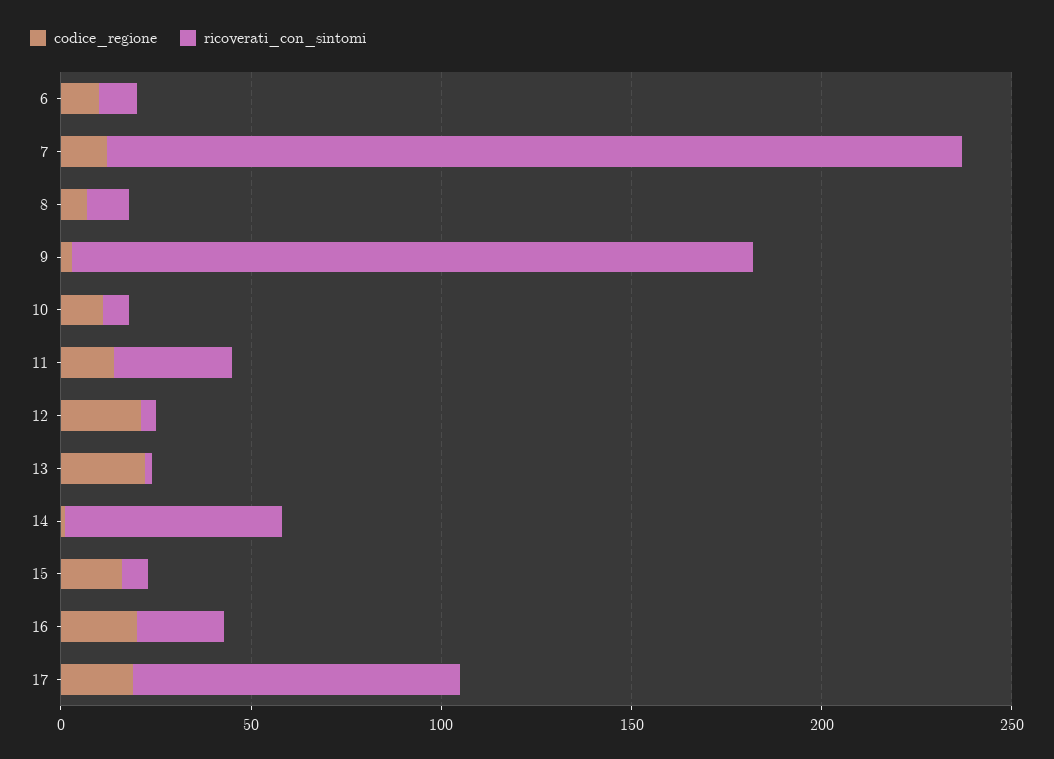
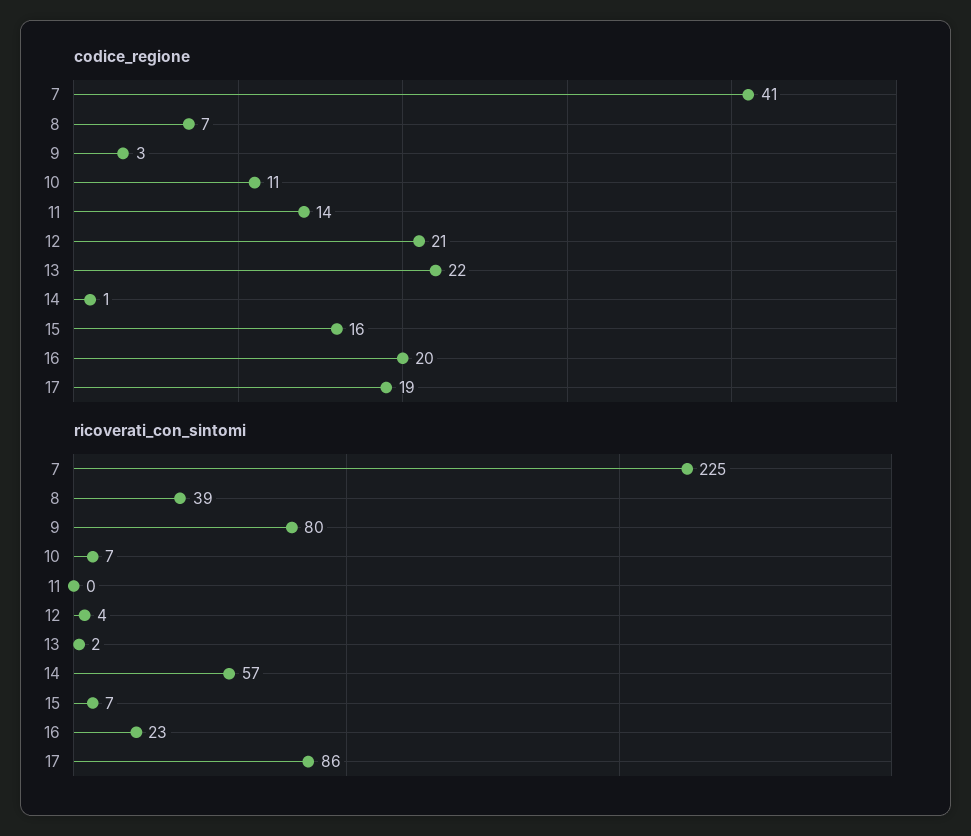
codice_regione, 6: 10 -> none
ricoverati_con_sintomi, 6: 10 -> none
codice_regione, 7: 10 -> 41
ricoverati_con_sintomi, 8: 10 -> 39
ricoverati_con_sintomi, 9: 180 -> 80
ricoverati_con_sintomi, 11: 30 -> 0

